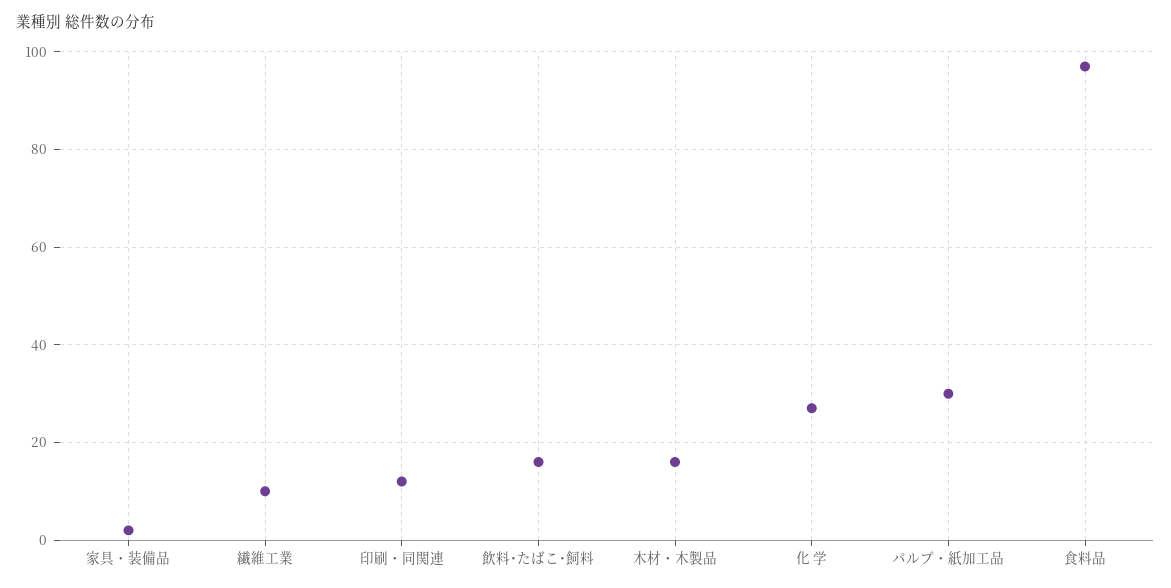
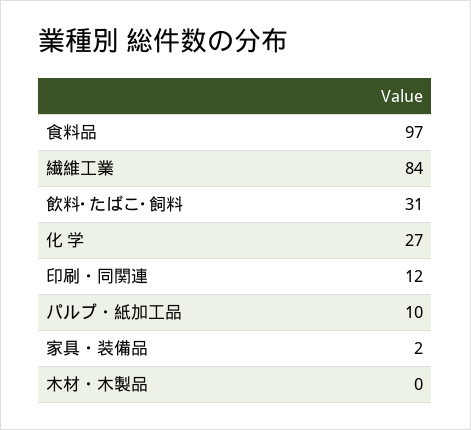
繊維工業: 10 -> 84
飲料･たばこ･飼料: 15 -> 31
木材・木製品: 15 -> 0
パルプ・紙加工品: 30 -> 10

